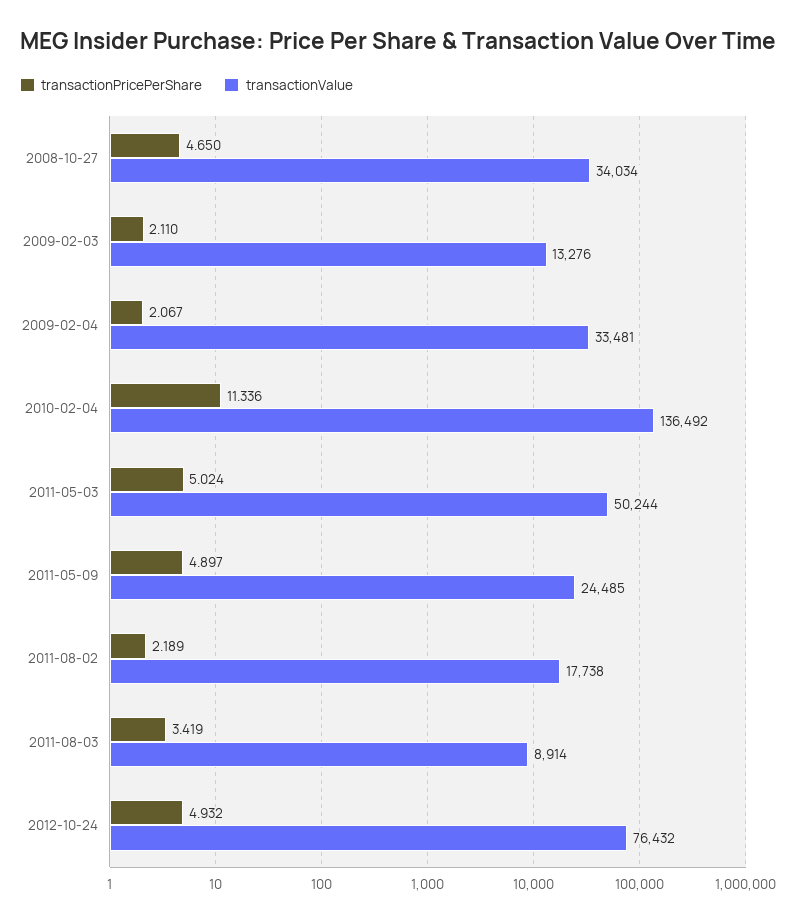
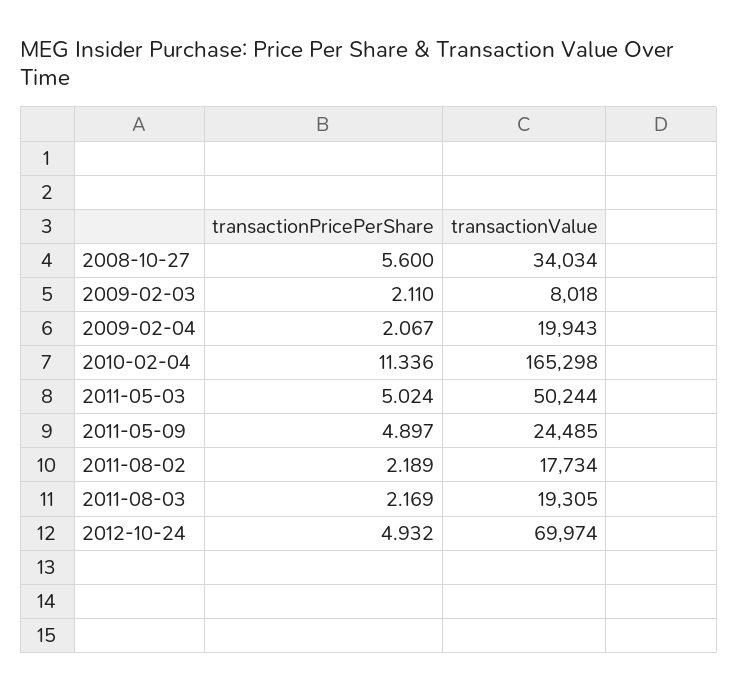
transactionPricePerShare, 2008-10-27: 4.65 -> 5.6
transactionValue, 2009-02-03: 13276 -> 8018
transactionValue, 2009-02-04: 33481 -> 19943
transactionValue, 2010-02-04: 136492 -> 165298
transactionValue, 2011-08-02: 17738 -> 17734
transactionPricePerShare, 2011-08-03: 3.419 -> 2.169
transactionValue, 2011-08-03: 8914 -> 19305
transactionValue, 2012-10-24: 76432 -> 69974

